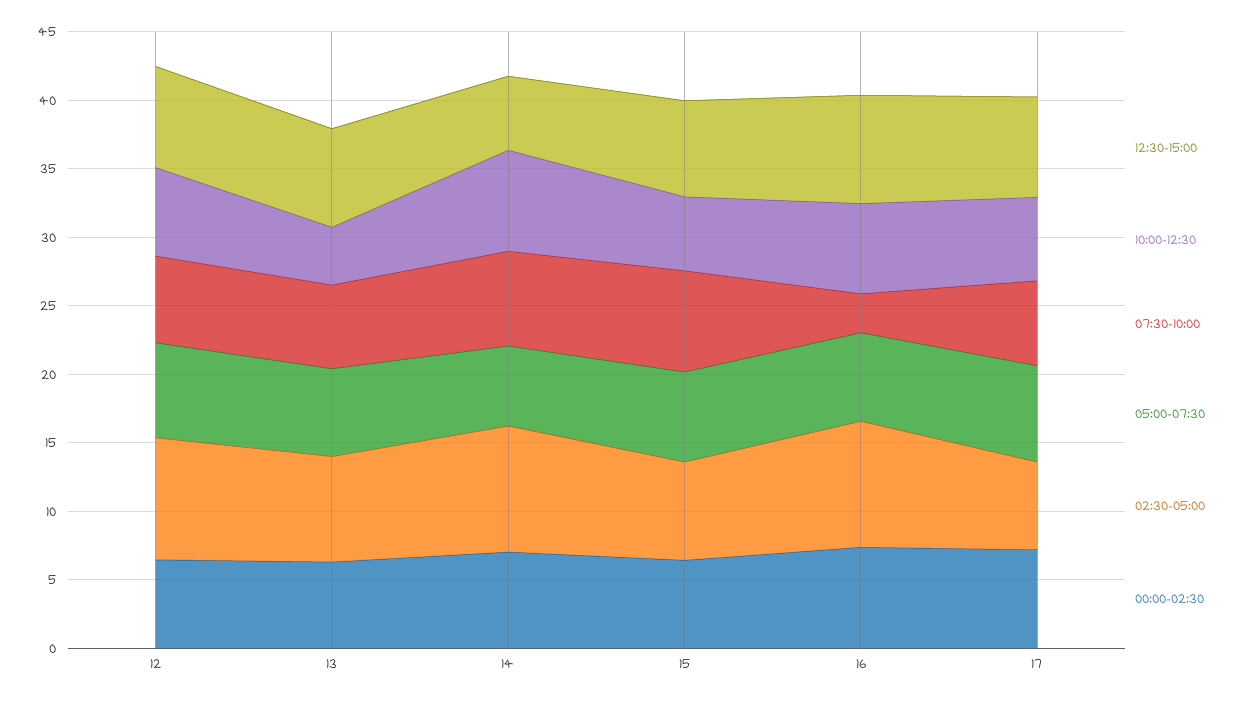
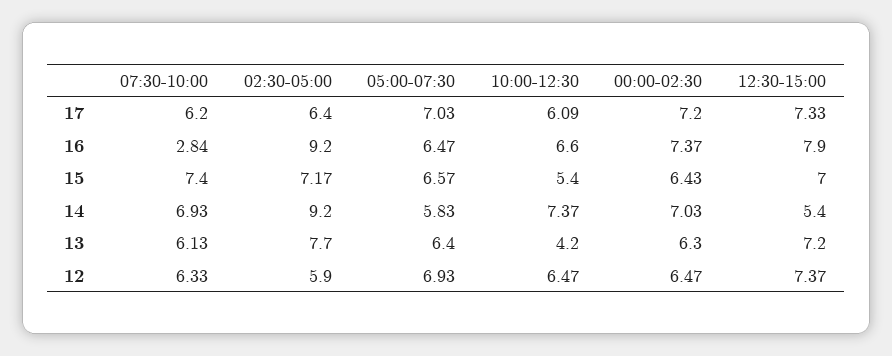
02:30-05:00, 12: 9 -> 5.9

